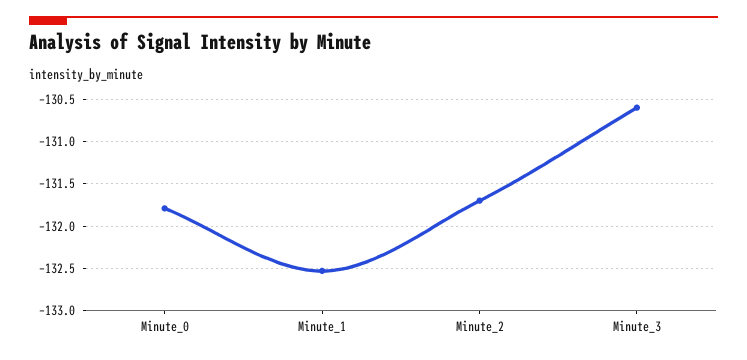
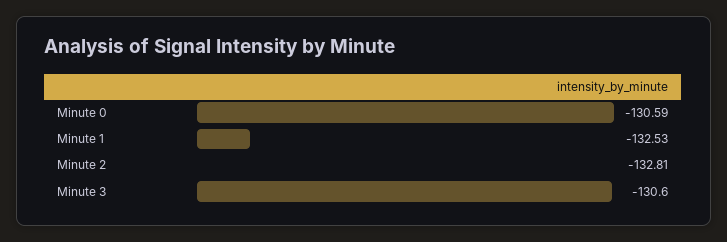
Minute_0: -131.8 -> -130.59
Minute_2: -131.7 -> -132.81

